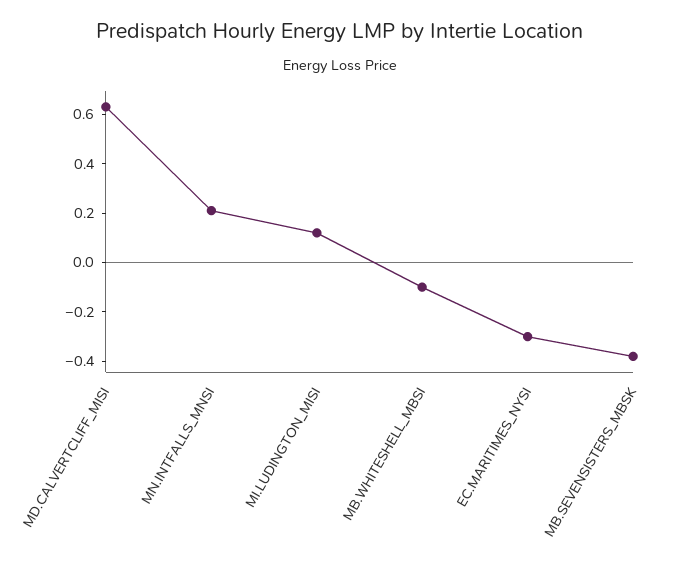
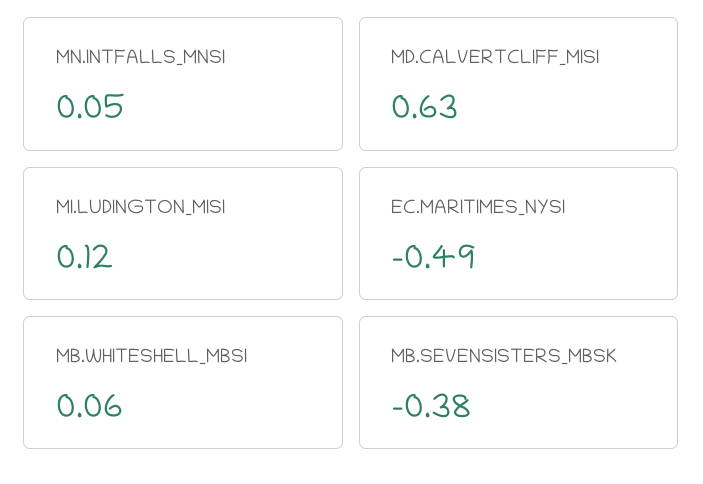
MN.INTFALLS_MNSI: 0.2 -> 0.05
MB.WHITESHELL_MBSI: -0.1 -> 0.06
EC.MARITIMES_NYSI: -0.3 -> -0.49

